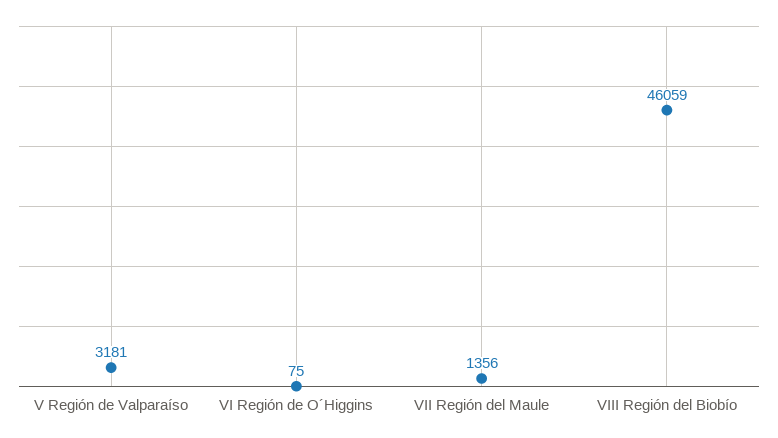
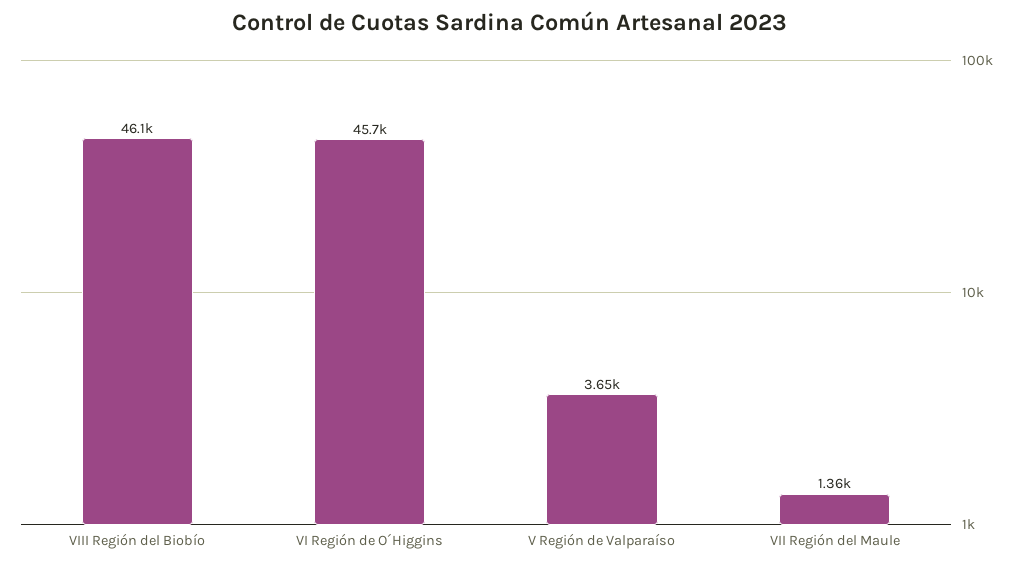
V Región de Valparaíso: 3181 -> 3650
VI Región de O´Higgins: 75 -> 45700

